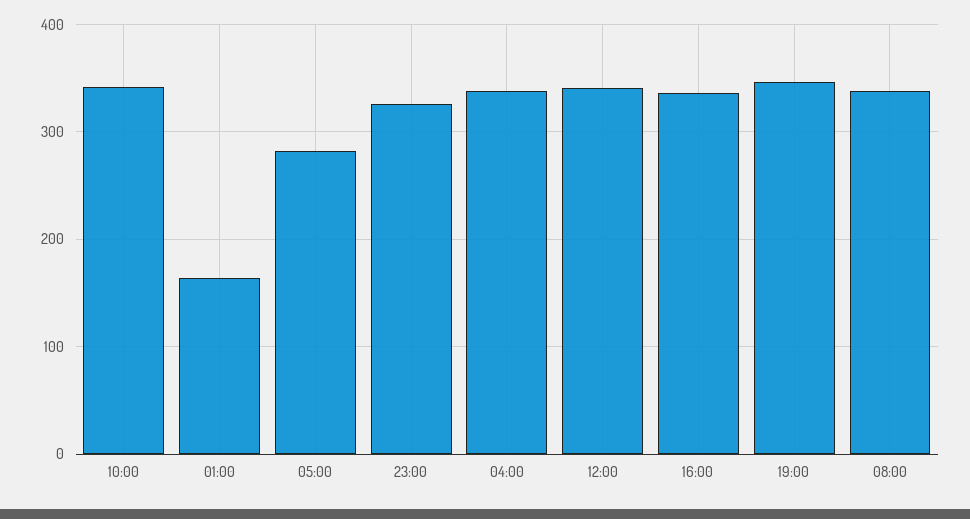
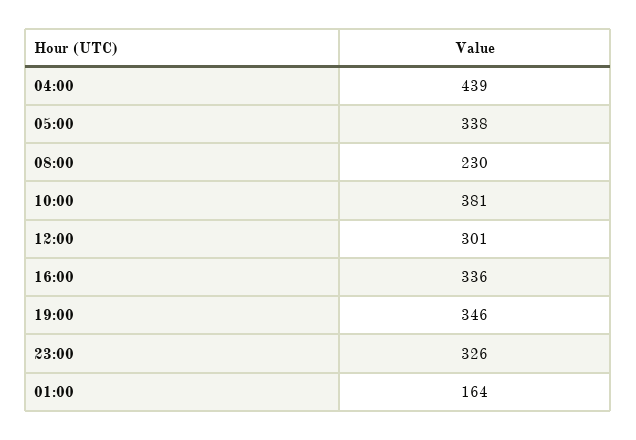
10:00: 340 -> 381
05:00: 280 -> 338
04:00: 340 -> 439
12:00: 340 -> 301
08:00: 340 -> 230

